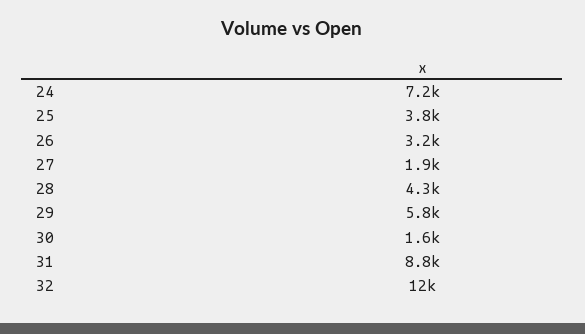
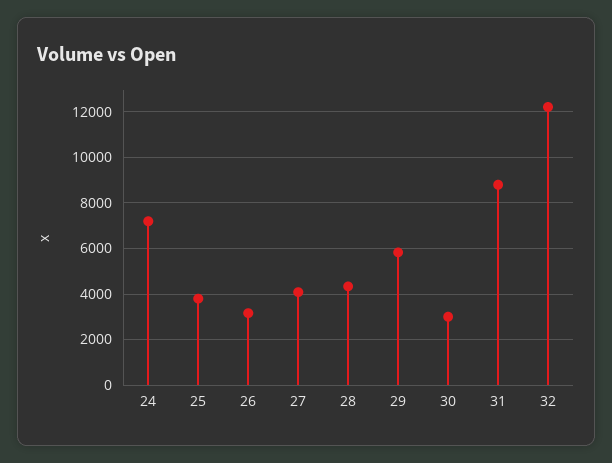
27: 1900 -> 4000
30: 1600 -> 3000

